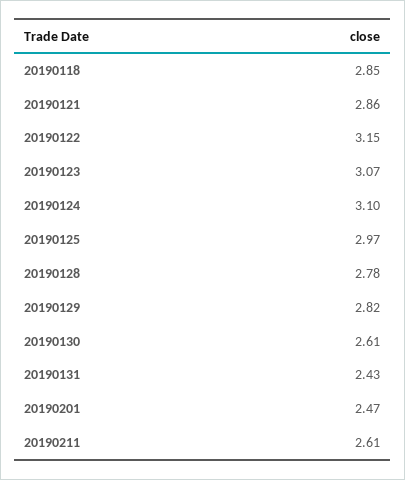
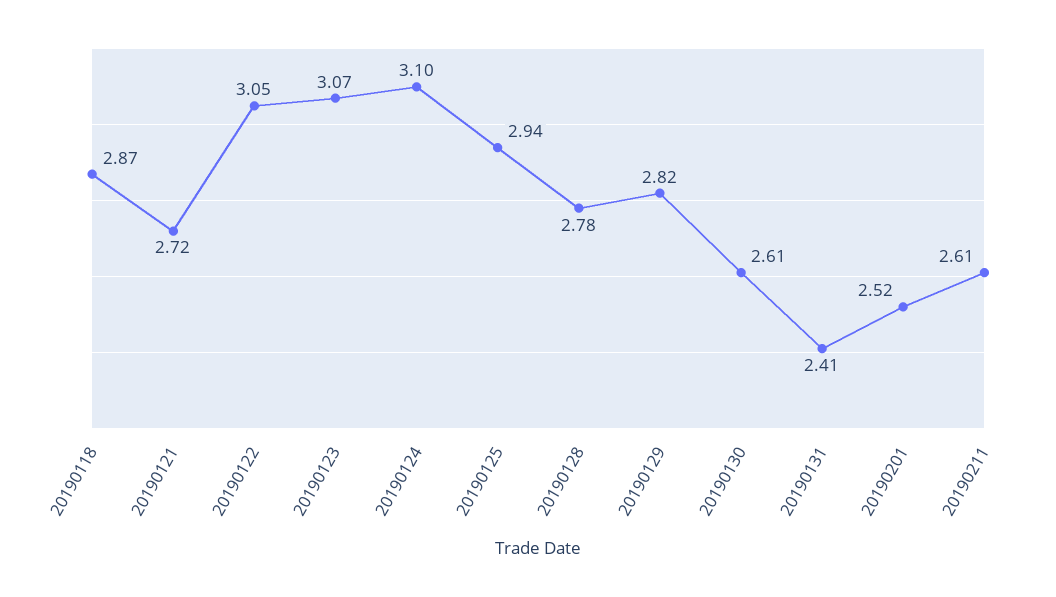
20190118: 2.85 -> 2.87
20190121: 2.86 -> 2.72
20190122: 3.15 -> 3.05
20190125: 2.97 -> 2.94
20190131: 2.43 -> 2.41
20190201: 2.47 -> 2.52

